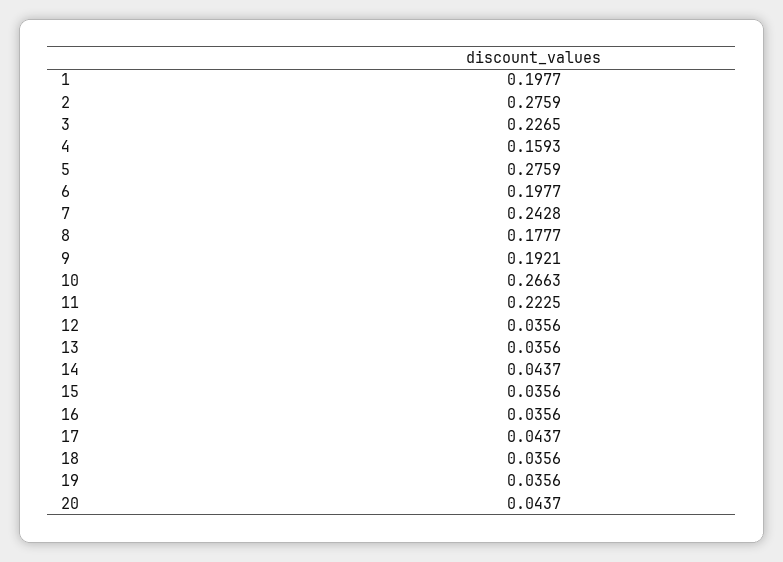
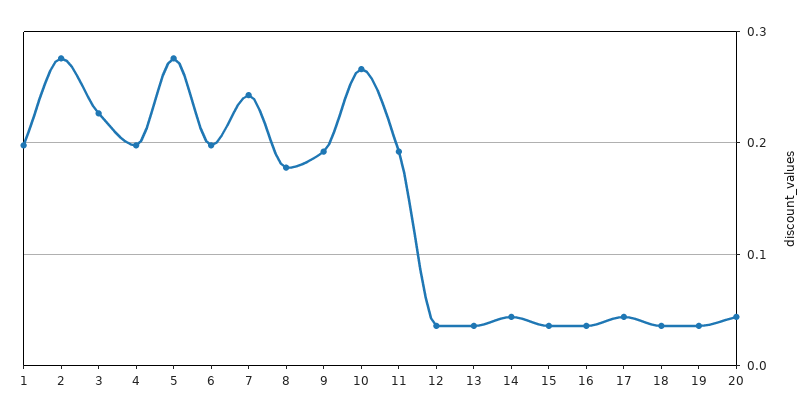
4: 0.1593 -> 0.2
11: 0.2225 -> 0.19

